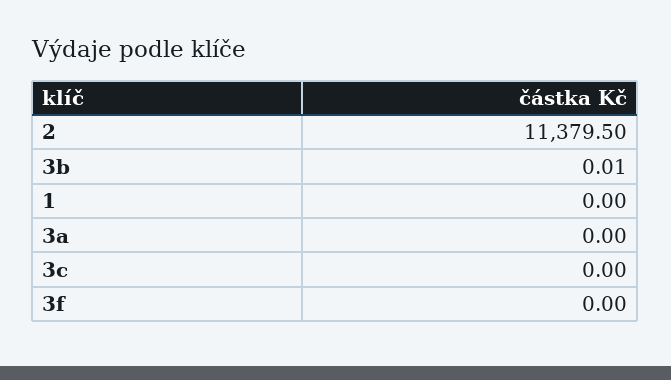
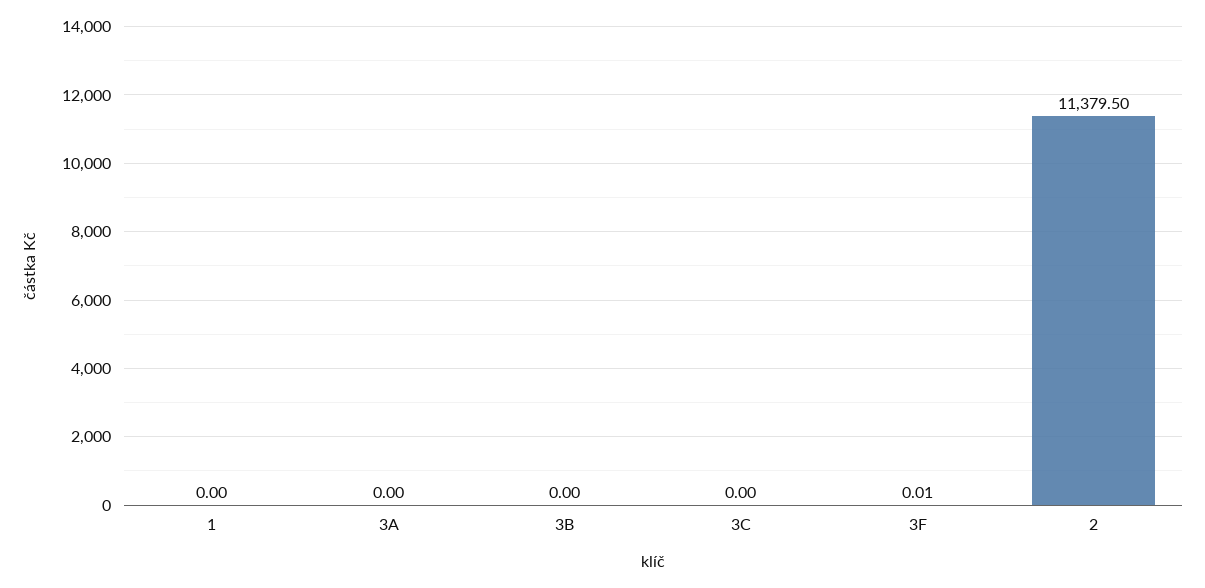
3b: 0.01 -> 0
3f: 0 -> 0.01

